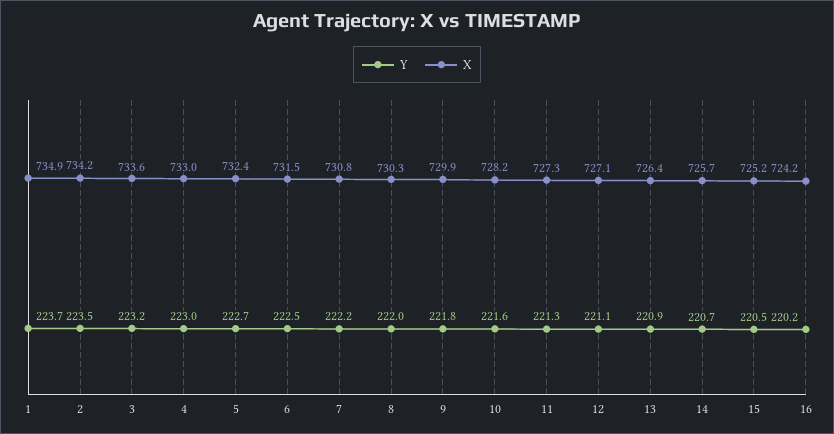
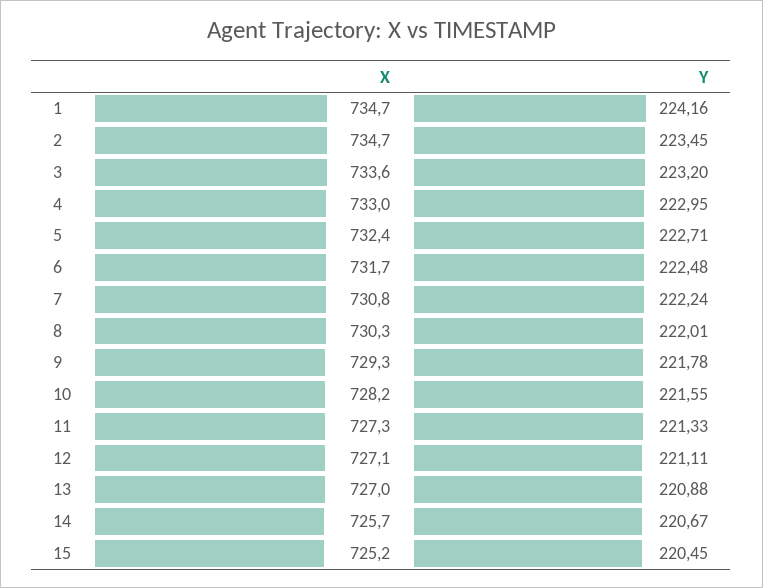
Y, 1: 223.7 -> 224.16
X, 1: 734.9 -> 734.7
X, 2: 734.2 -> 734.7
X, 6: 731.5 -> 731.7
X, 9: 729.9 -> 729.3
X, 13: 726.4 -> 727
Y, 16: 220.2 -> none
X, 16: 724.2 -> none

